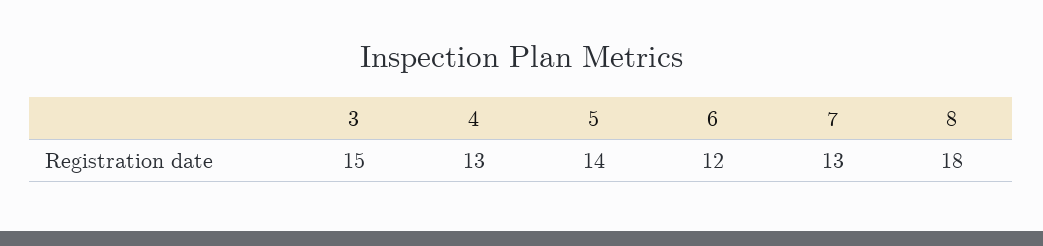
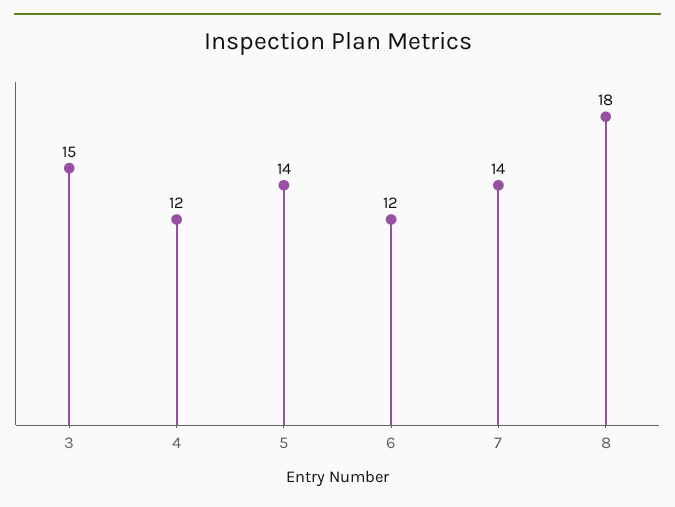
4: 13 -> 12
7: 13 -> 14

